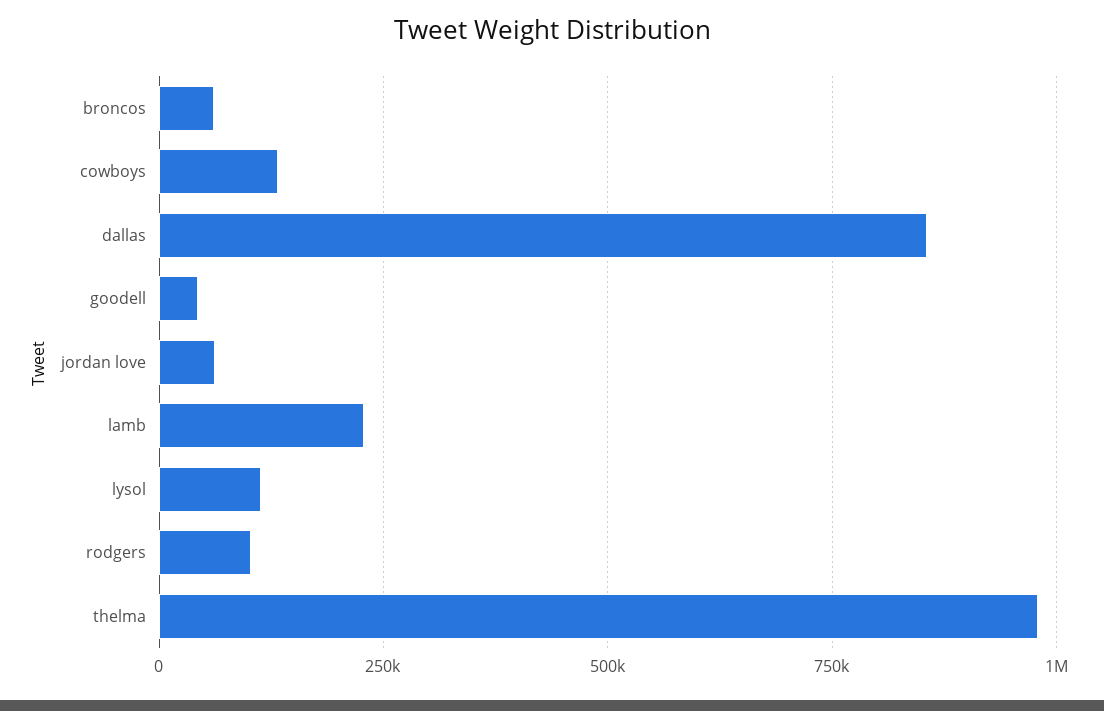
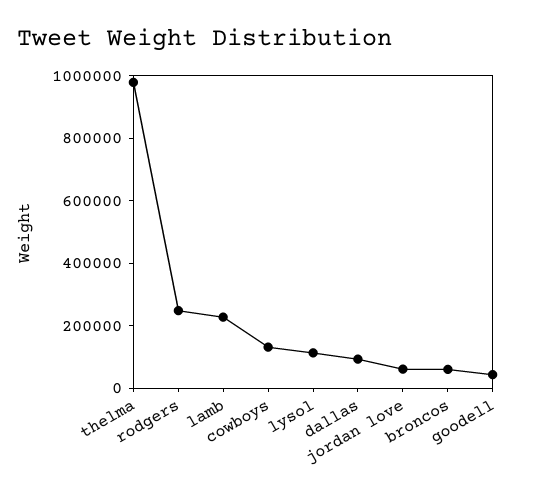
dallas: 850000 -> 100000
rodgers: 100000 -> 250000

